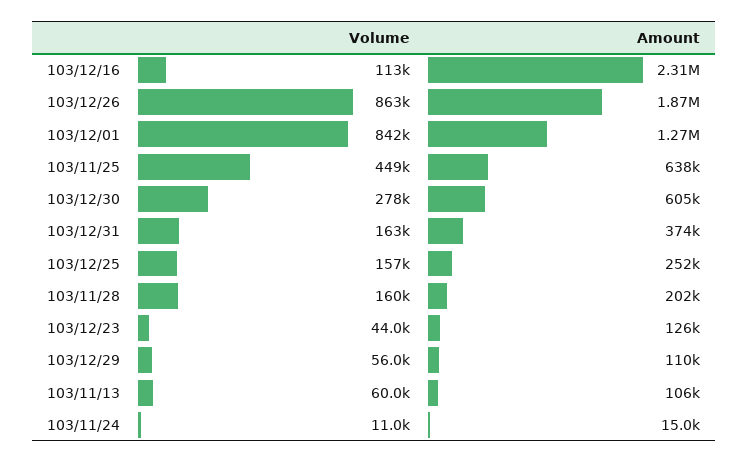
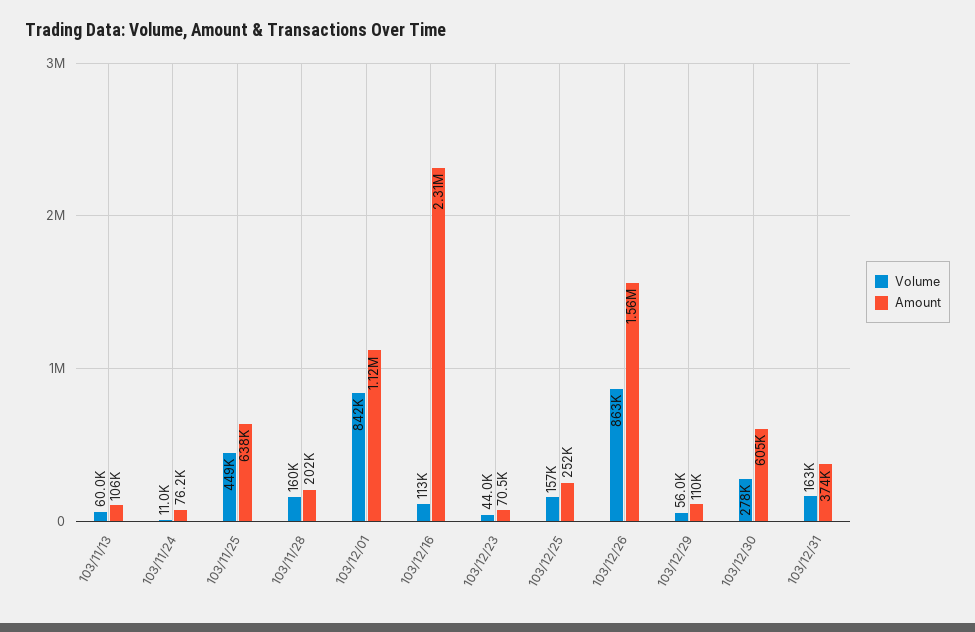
Amount, 103/12/26: 1870000 -> 1560000
Amount, 103/12/01: 1270000 -> 1120000
Amount, 103/12/23: 126000 -> 70500
Amount, 103/11/24: 15000 -> 76200

